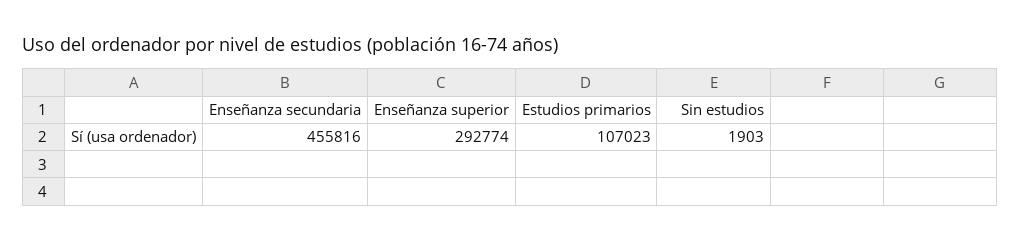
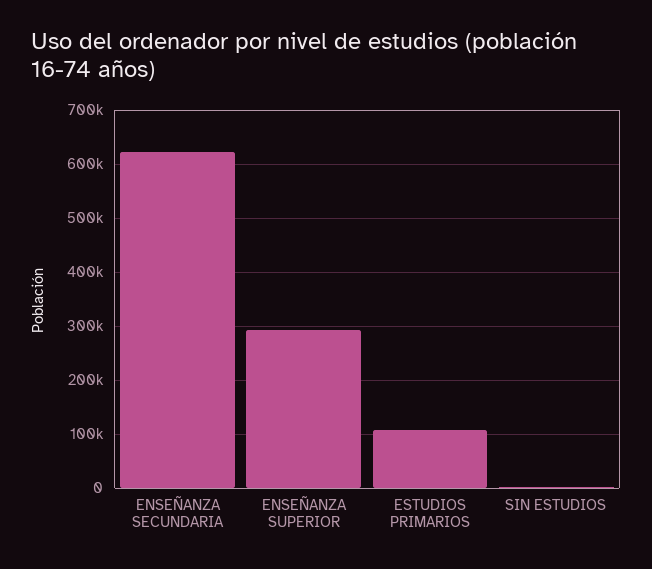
Enseñanza secundaria: 455816 -> 620000

